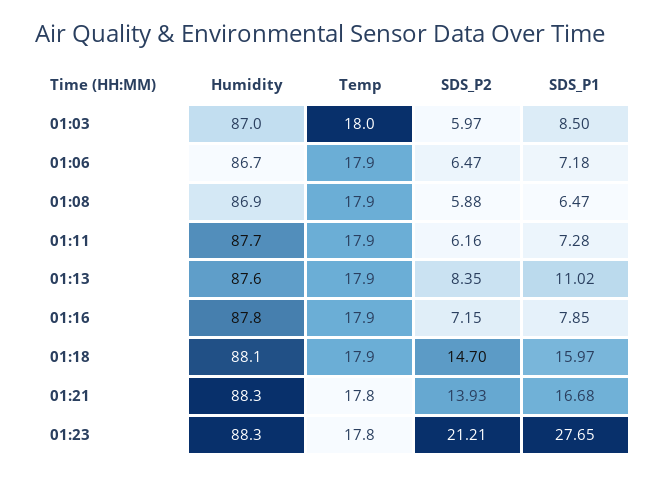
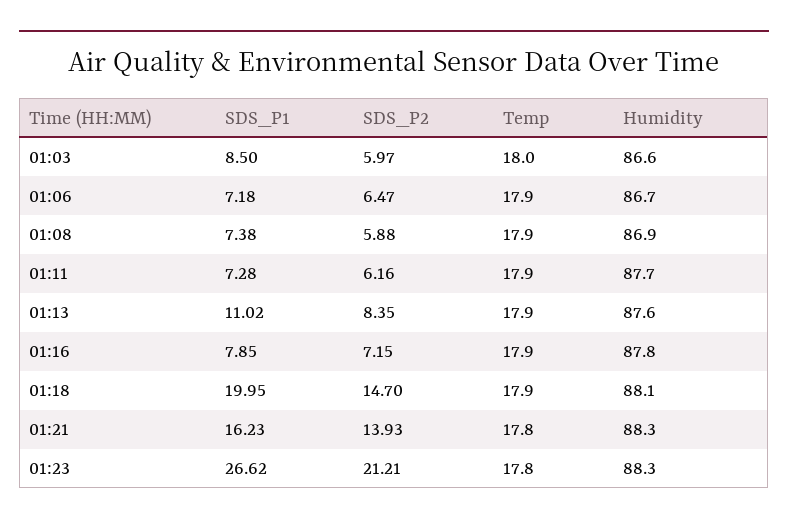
Humidity, 01:03: 87 -> 86.6
SDS_P1, 01:08: 6.47 -> 7.38
SDS_P1, 01:18: 15.97 -> 19.95
SDS_P1, 01:21: 16.68 -> 16.23
SDS_P1, 01:23: 27.65 -> 26.62

